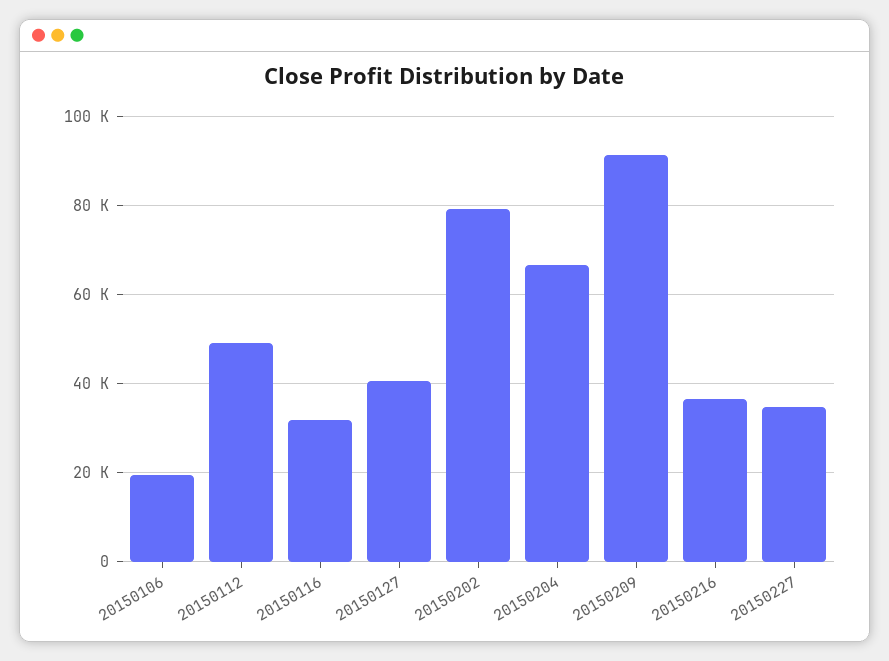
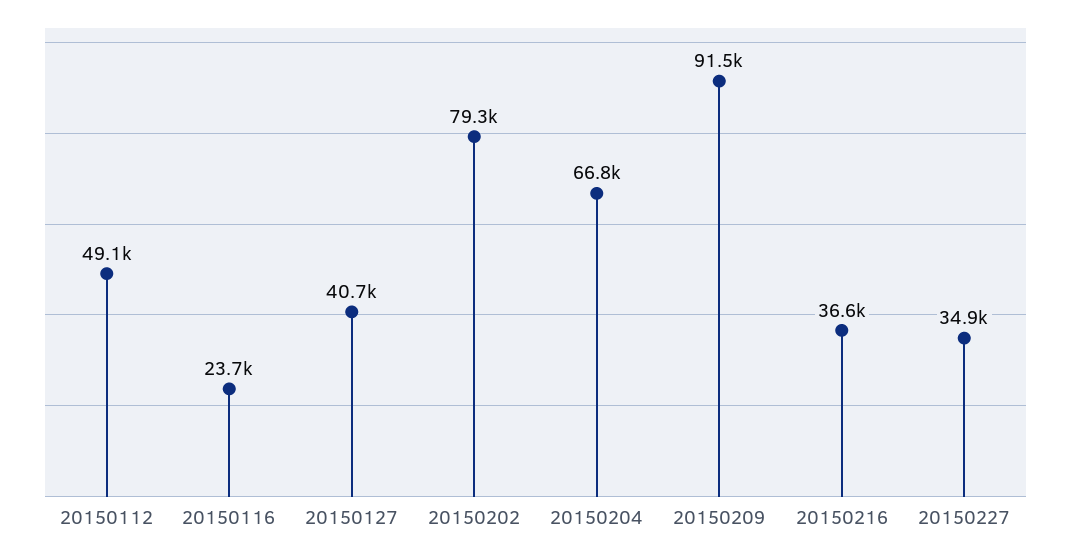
20150106: 20000 -> none
20150116: 32000 -> 23700

